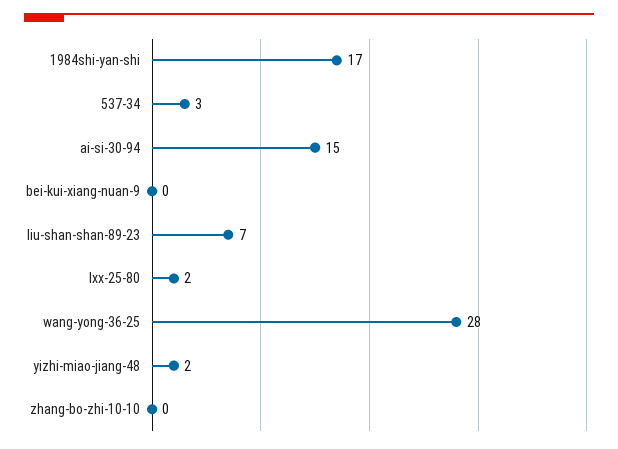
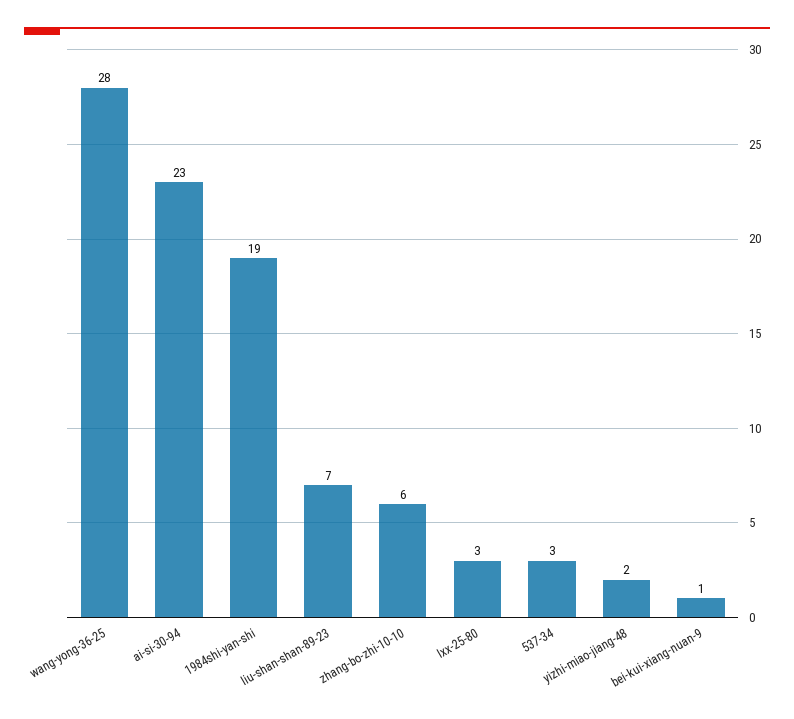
1984shi-yan-shi: 17 -> 19
ai-si-30-94: 15 -> 23
bei-kui-xiang-nuan-9: 0 -> 1
lxx-25-80: 2 -> 3
zhang-bo-zhi-10-10: 0 -> 6

